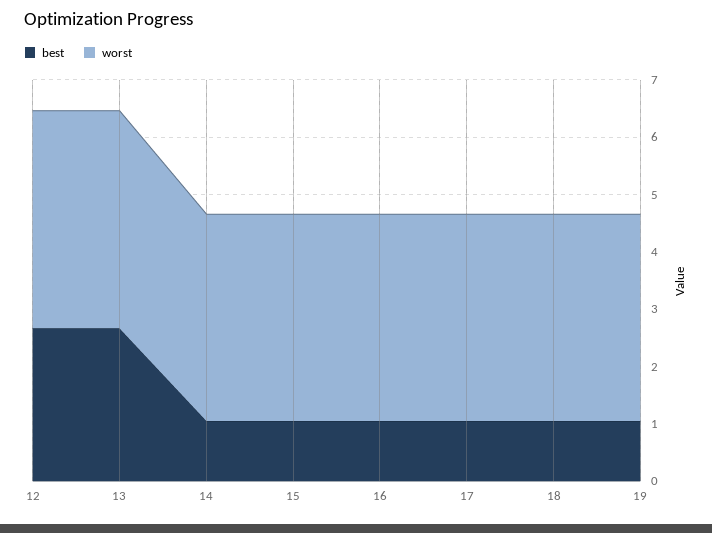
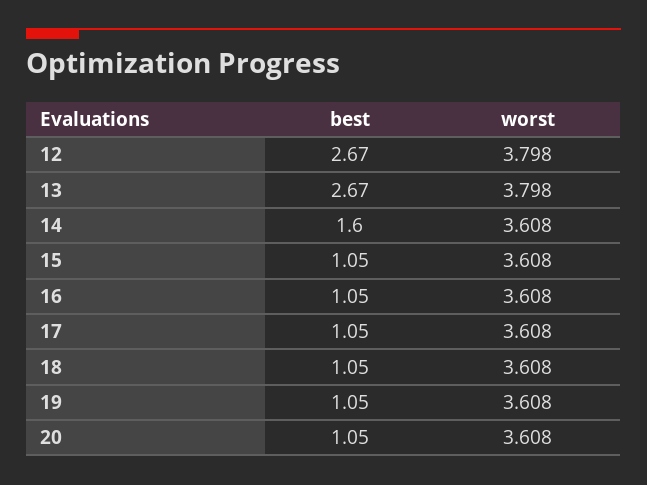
best, 14: 1 -> 1.6
best, 20: none -> 1.05
worst, 20: none -> 3.608

